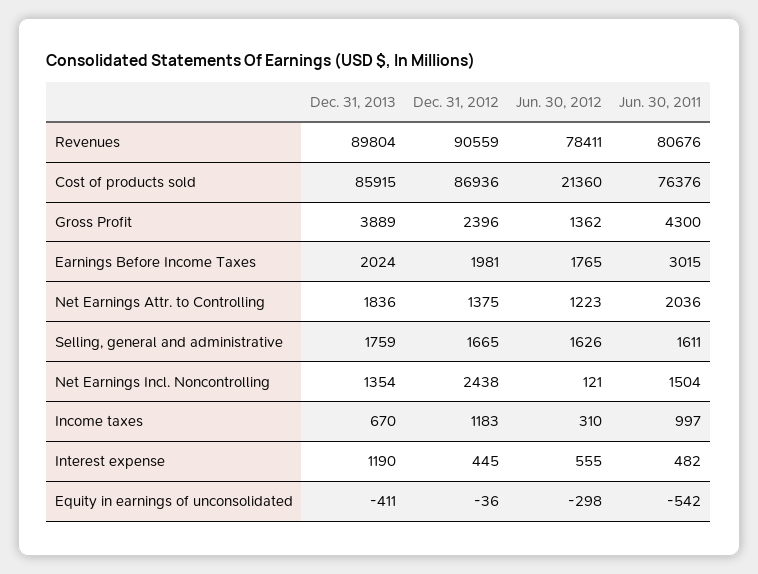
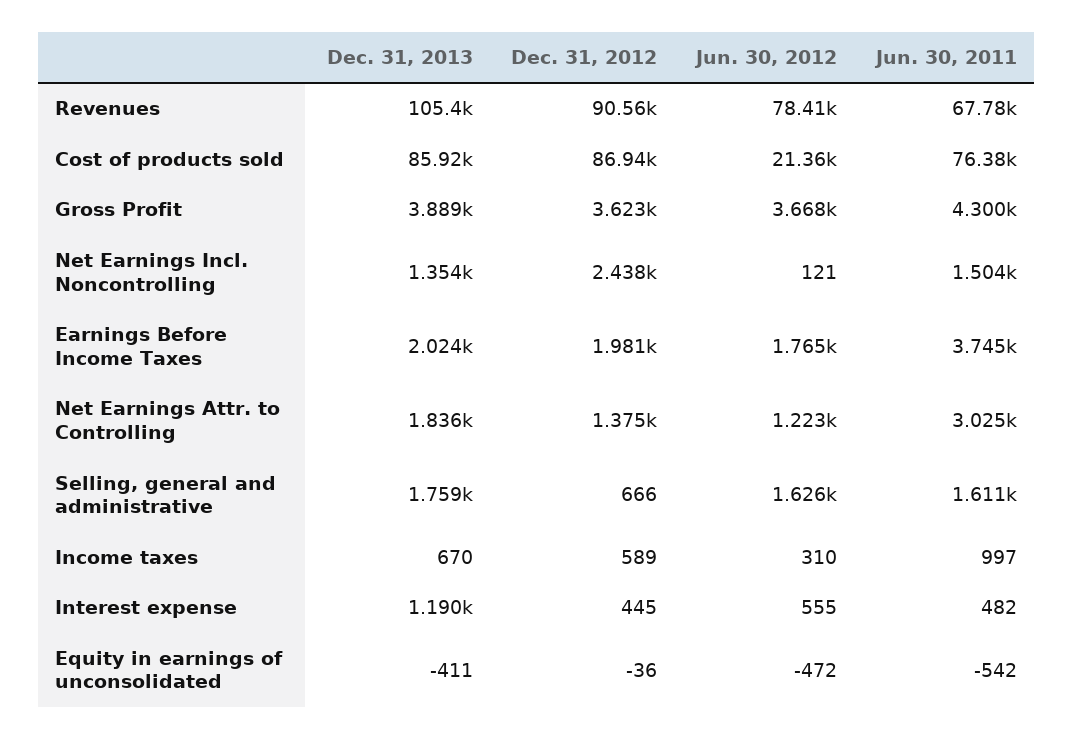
Dec. 31, 2013, Revenues: 89804 -> 105400
Jun. 30, 2011, Revenues: 80676 -> 67780
Dec. 31, 2012, Gross Profit: 2396 -> 3623
Jun. 30, 2012, Gross Profit: 1362 -> 3668
Jun. 30, 2011, Earnings Before Income Taxes: 3015 -> 3745
Jun. 30, 2011, Net Earnings Attr. to Controlling: 2036 -> 3025
Dec. 31, 2012, Selling, general and administrative: 1665 -> 666
Dec. 31, 2012, Income taxes: 1183 -> 589
Jun. 30, 2012, Equity in earnings of unconsolidated: -298 -> -472

